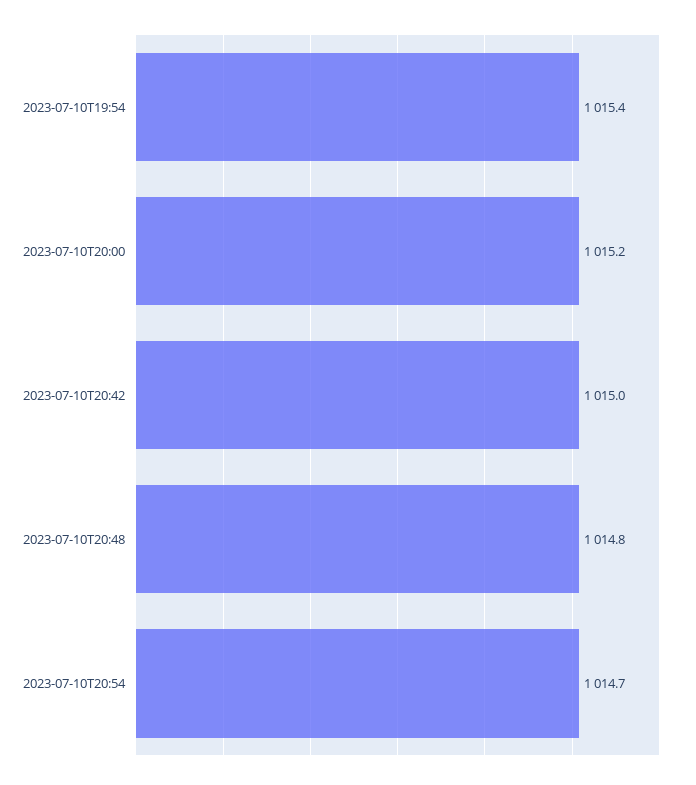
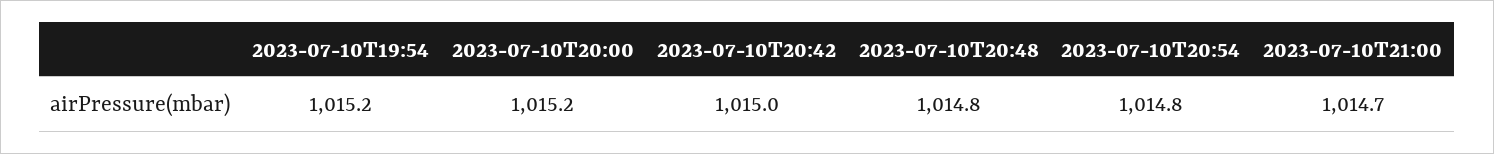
2023-07-10T19:54: 1015.4 -> 1015.2
2023-07-10T20:54: 1014.7 -> 1014.8
2023-07-10T21:00: none -> 1014.7

